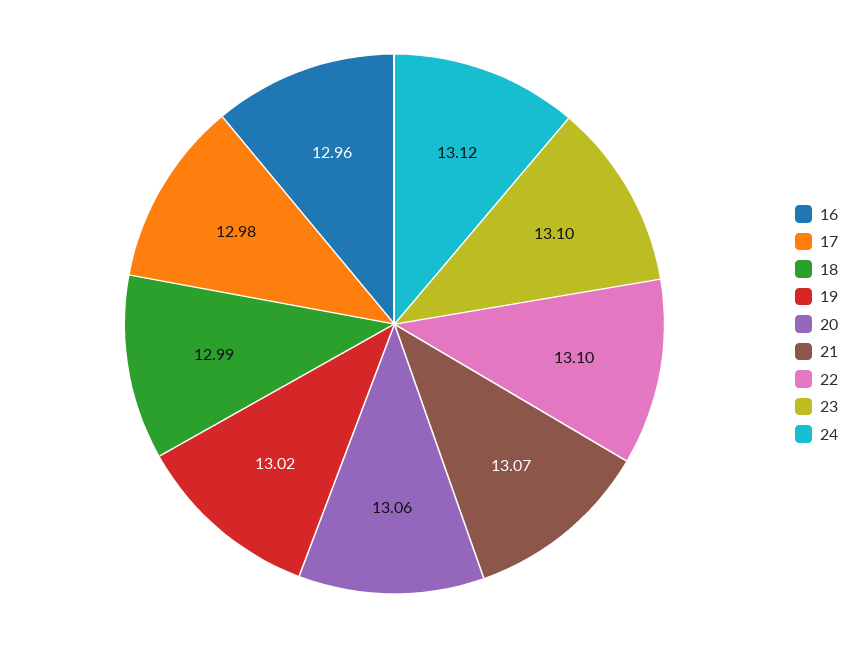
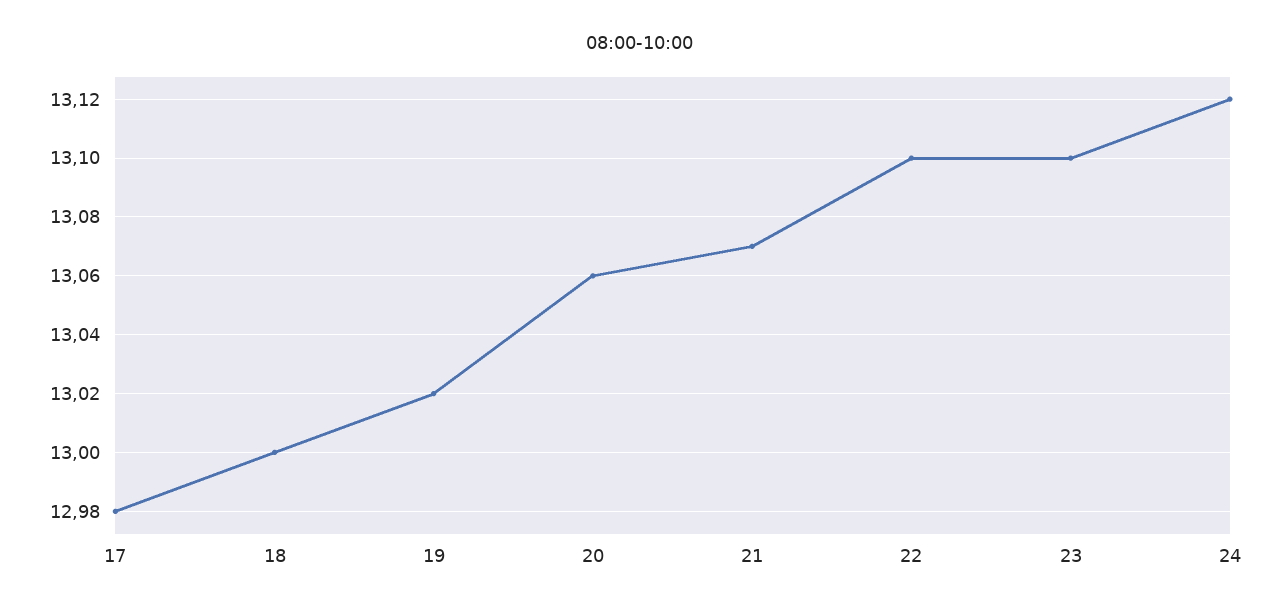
16: 12.96 -> none
18: 12.99 -> 13

